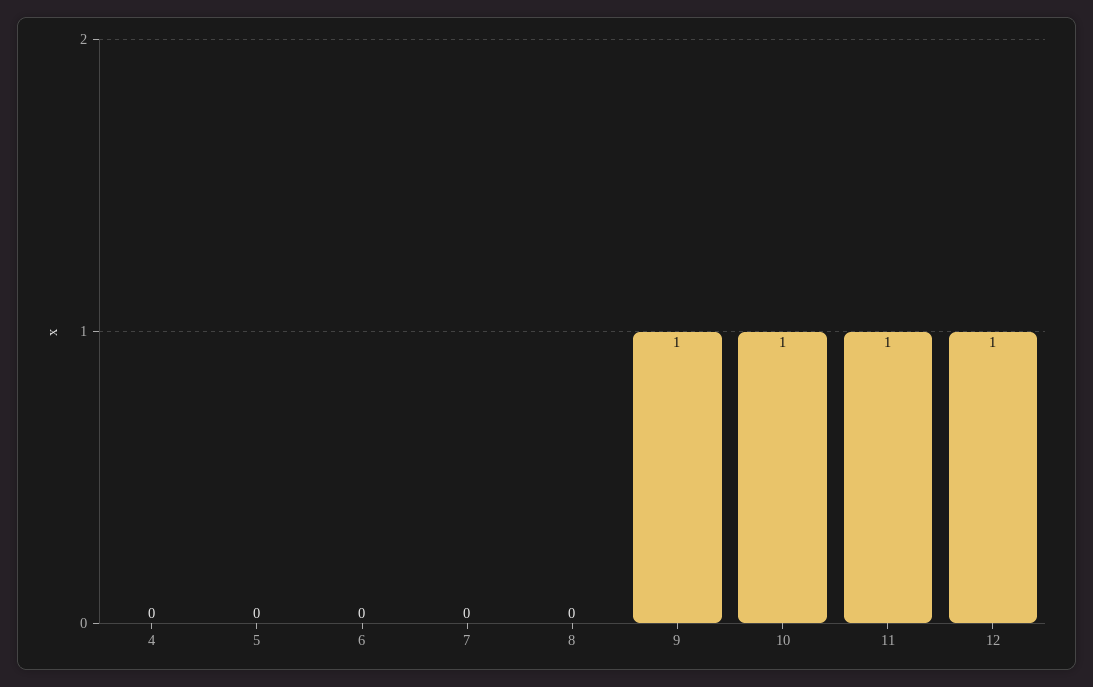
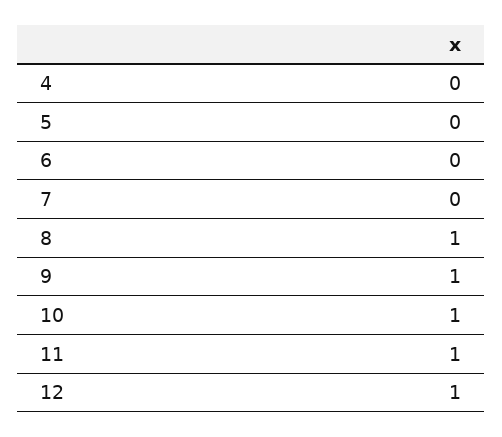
8: 0 -> 1

